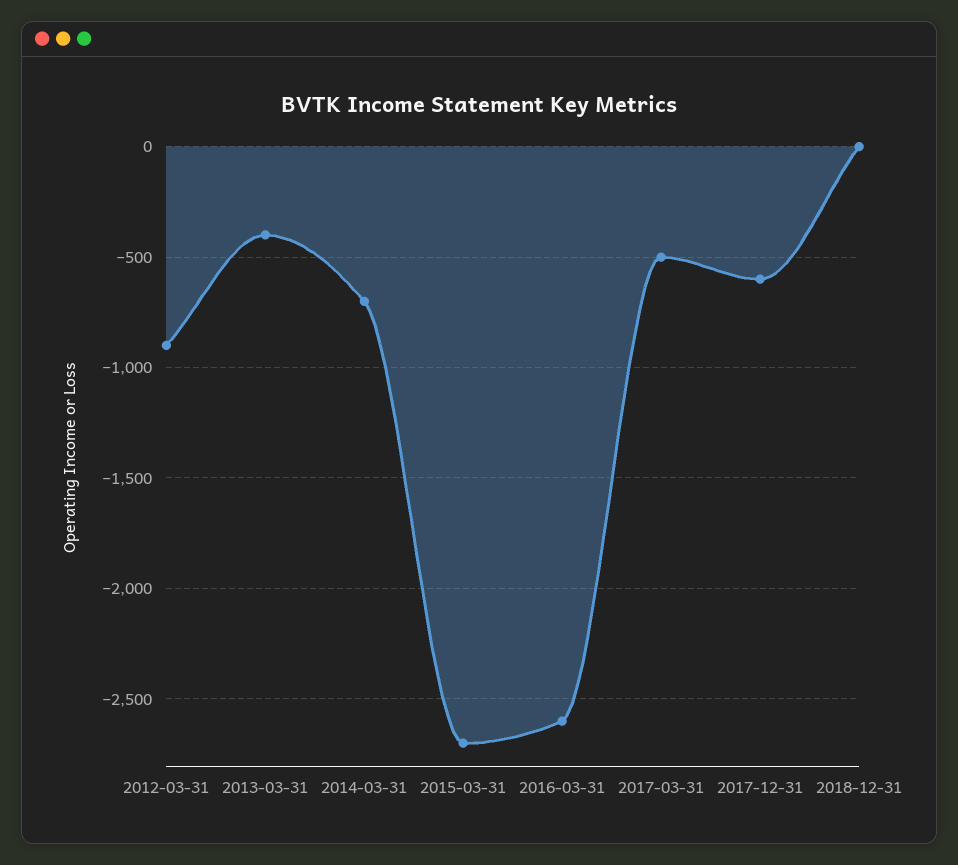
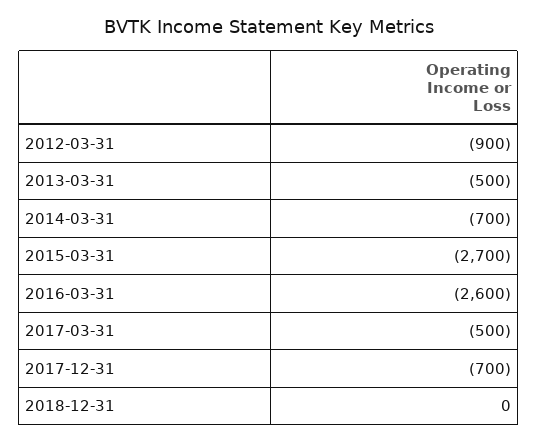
2013-03-31: -400 -> -500
2017-12-31: -600 -> -700

